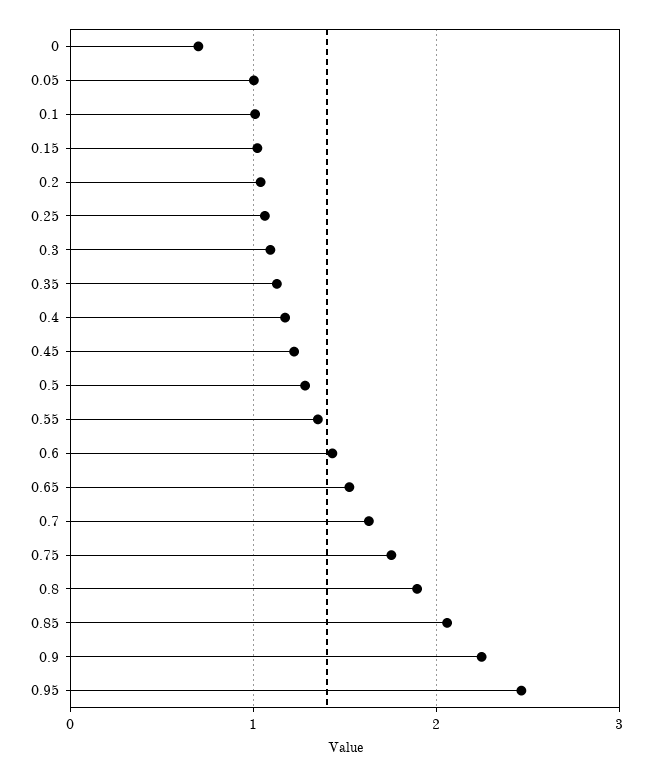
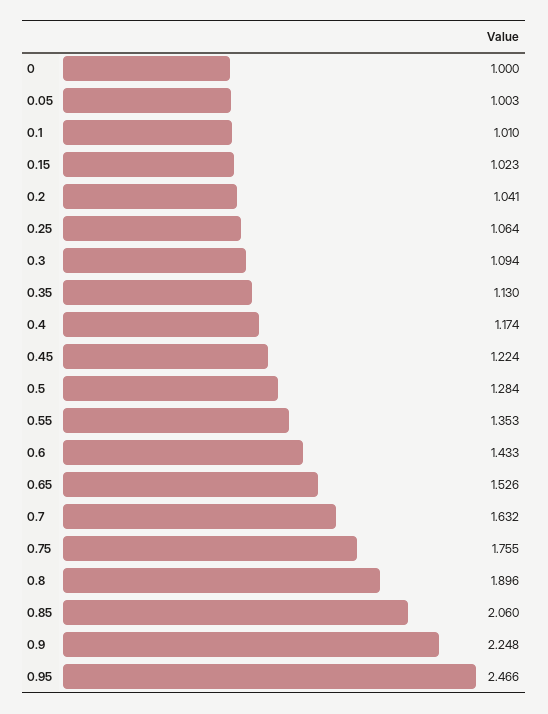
0: 0.7 -> 1

